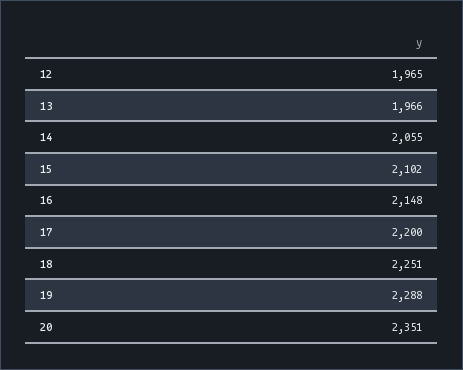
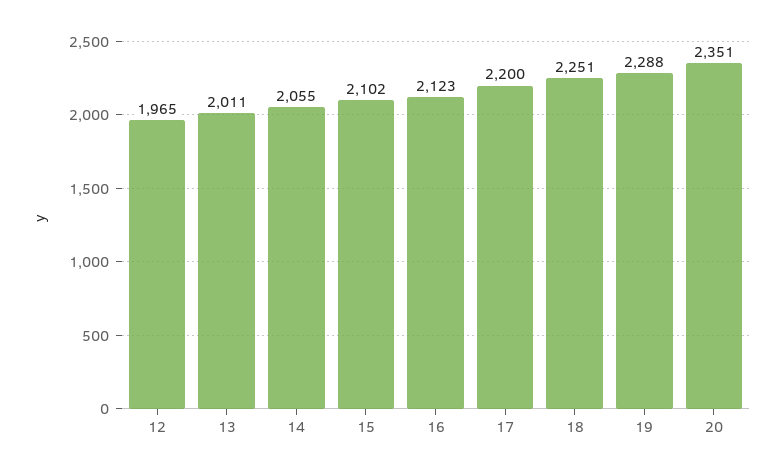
13: 1966 -> 2011
16: 2148 -> 2123

